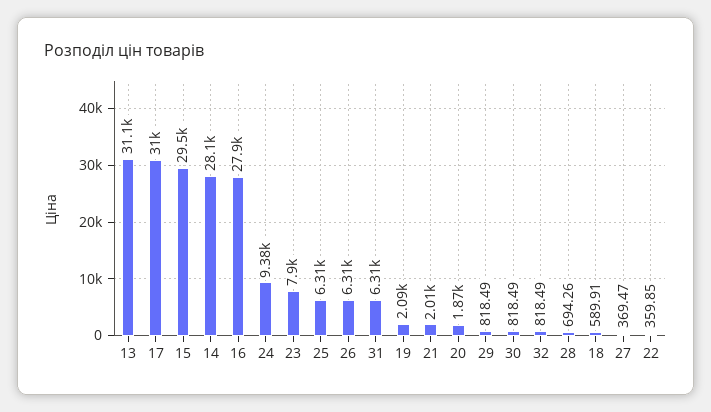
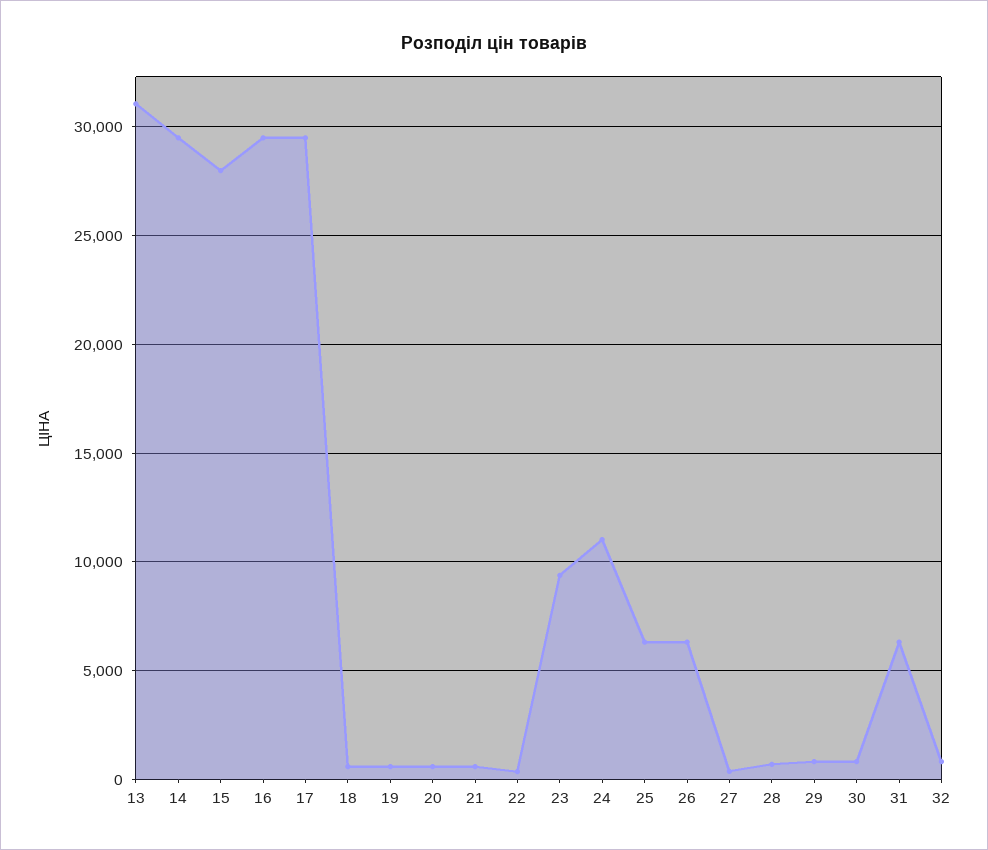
17: 31000 -> 29500
15: 29500 -> 28000
14: 28100 -> 29500
16: 27900 -> 29500
24: 9380 -> 11000
23: 7900 -> 9500
19: 2090 -> 500
21: 2010 -> 500
20: 1870 -> 500

